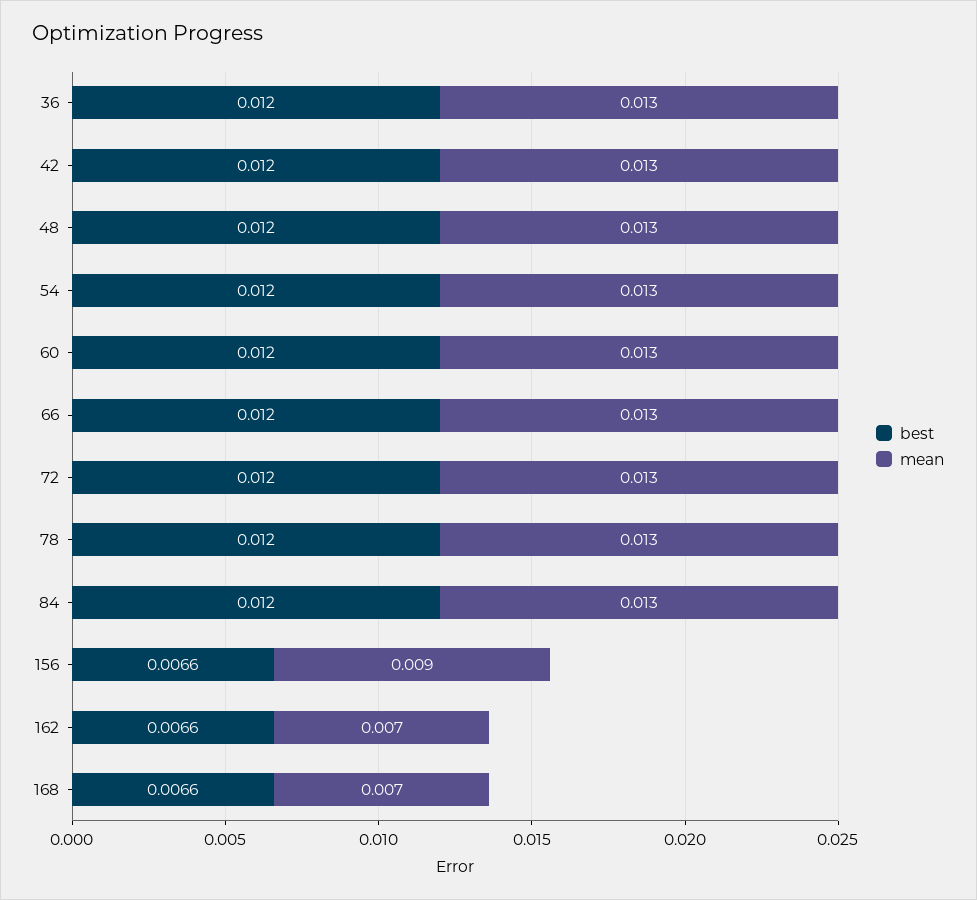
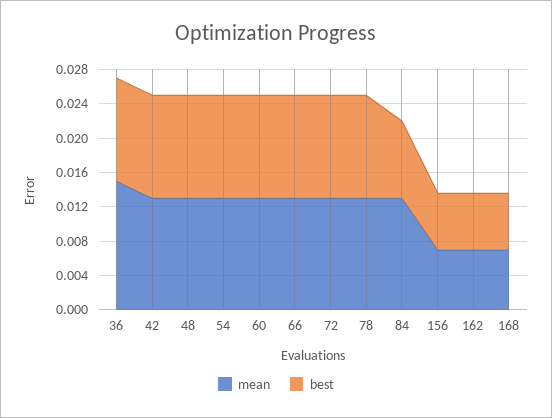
mean, 36: 0.013 -> 0.015
best, 84: 0.012 -> 0.009
mean, 156: 0.009 -> 0.007

